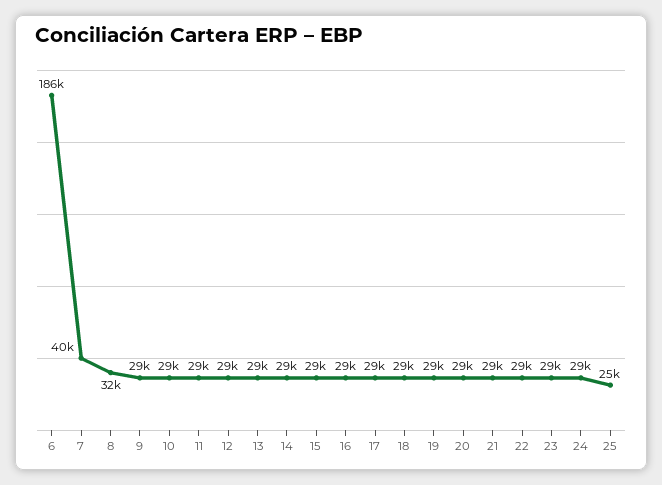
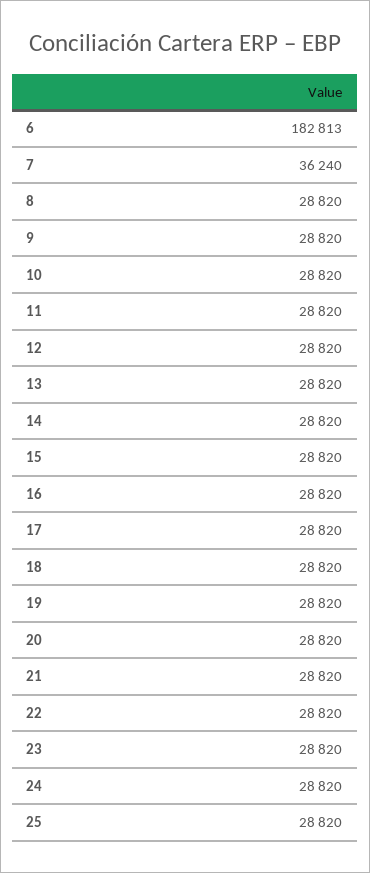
6: 186000 -> 182813
7: 40000 -> 36240
8: 32000 -> 28820
25: 25000 -> 28820

